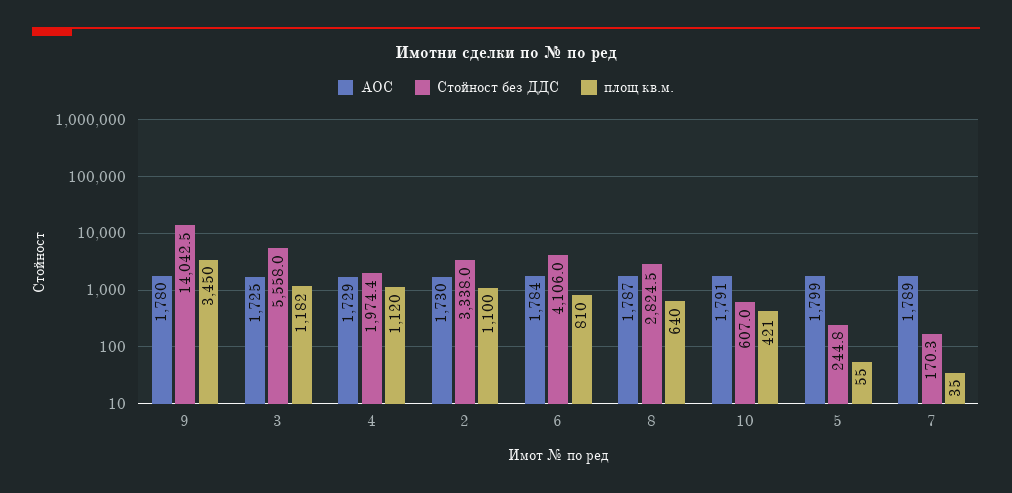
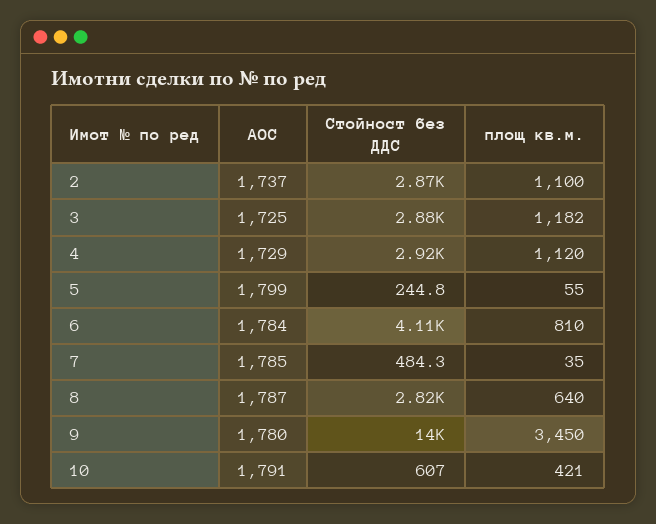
Стойност без ДДС, 3: 5558 -> 2880
Стойност без ДДС, 4: 1974.4 -> 2920
АОС, 2: 1730 -> 1737
Стойност без ДДС, 2: 3338 -> 2870
АОС, 7: 1789 -> 1785
Стойност без ДДС, 7: 170.3 -> 484.3

